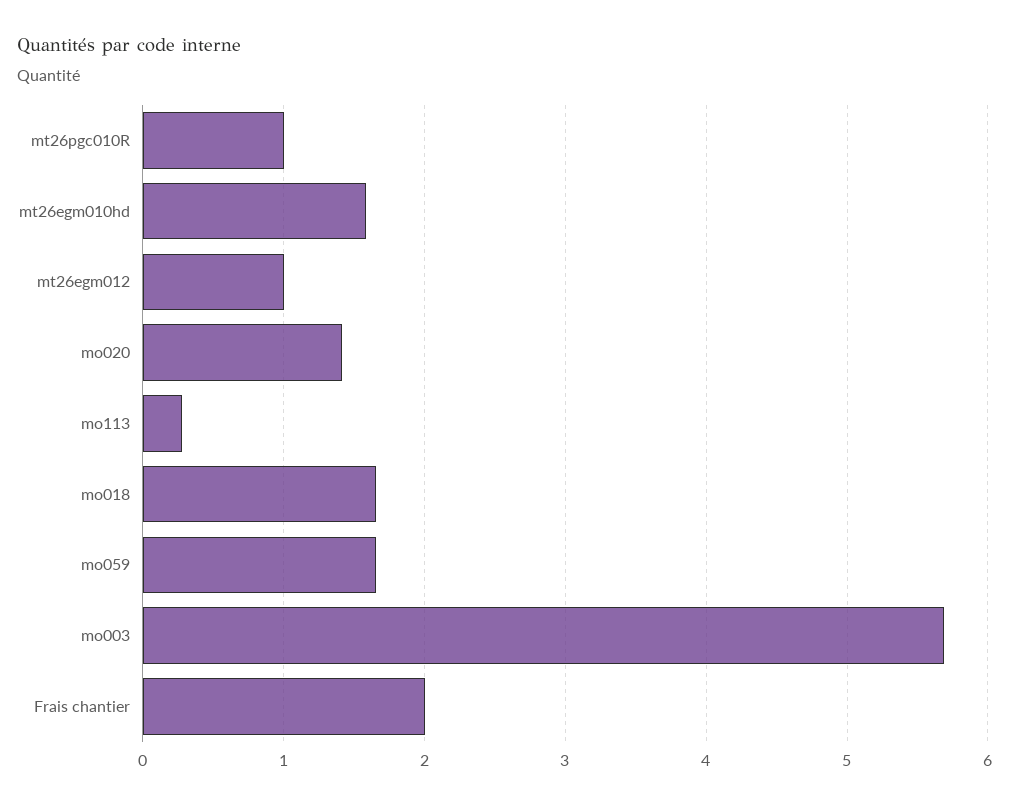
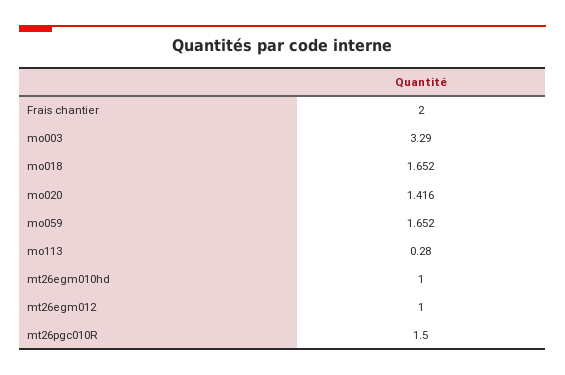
mt26pgc010R: 1 -> 1.5
mt26egm010hd: 1.6 -> 1
mo003: 5.7 -> 3.29

